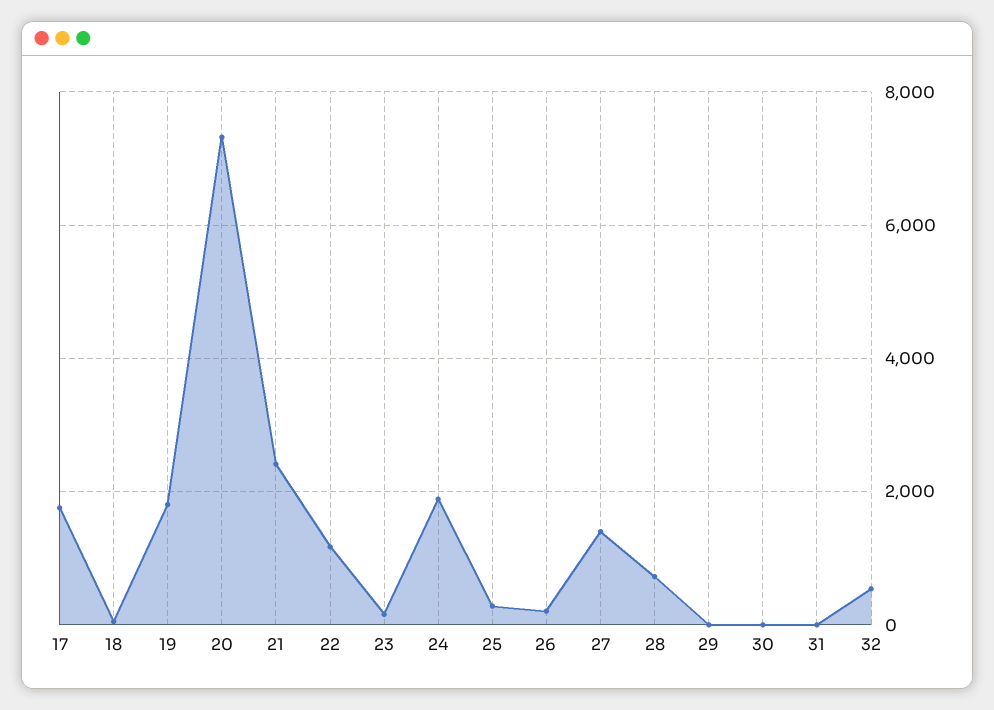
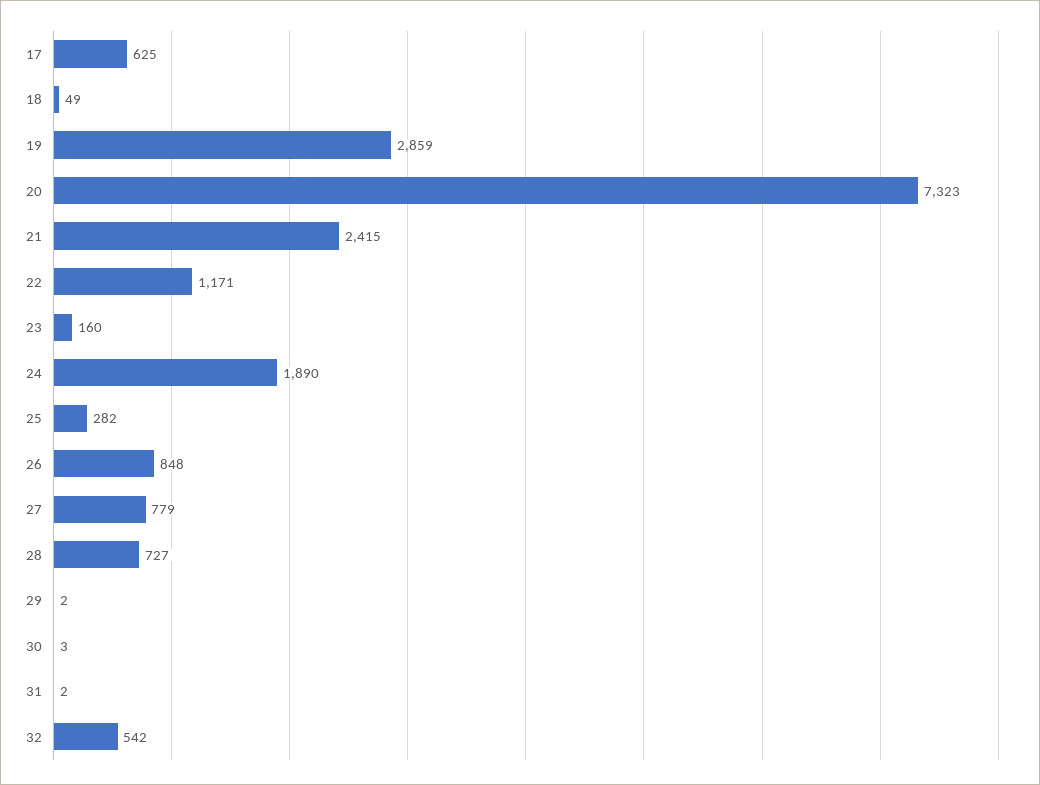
17: 1800 -> 625
19: 1800 -> 2859
26: 200 -> 848
27: 1400 -> 779

